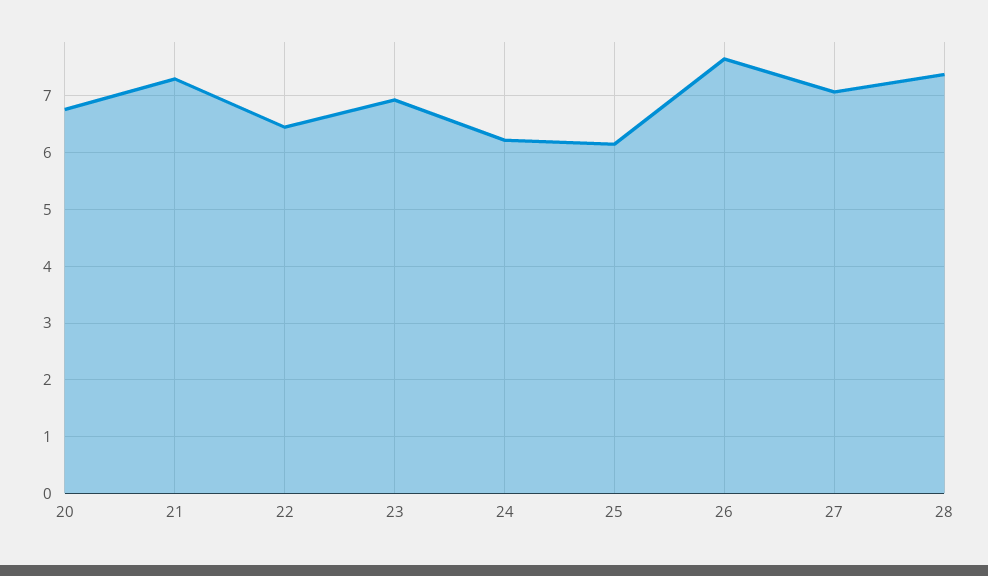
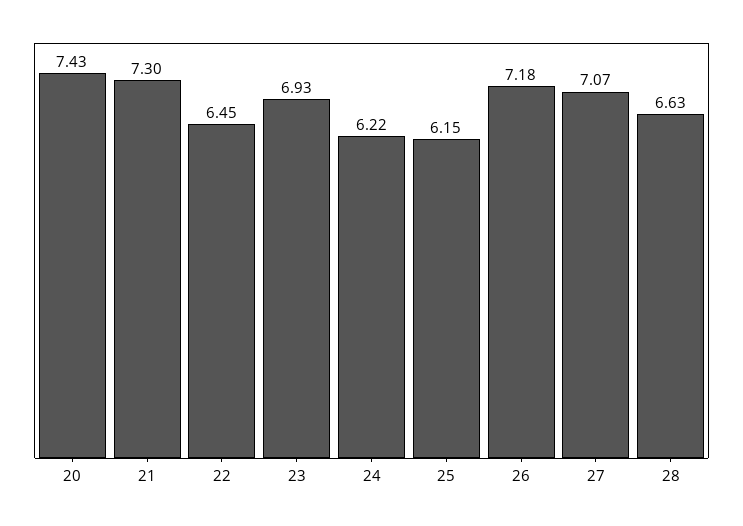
20: 6.8 -> 7.43
26: 7.6 -> 7.18
28: 7.4 -> 6.63

